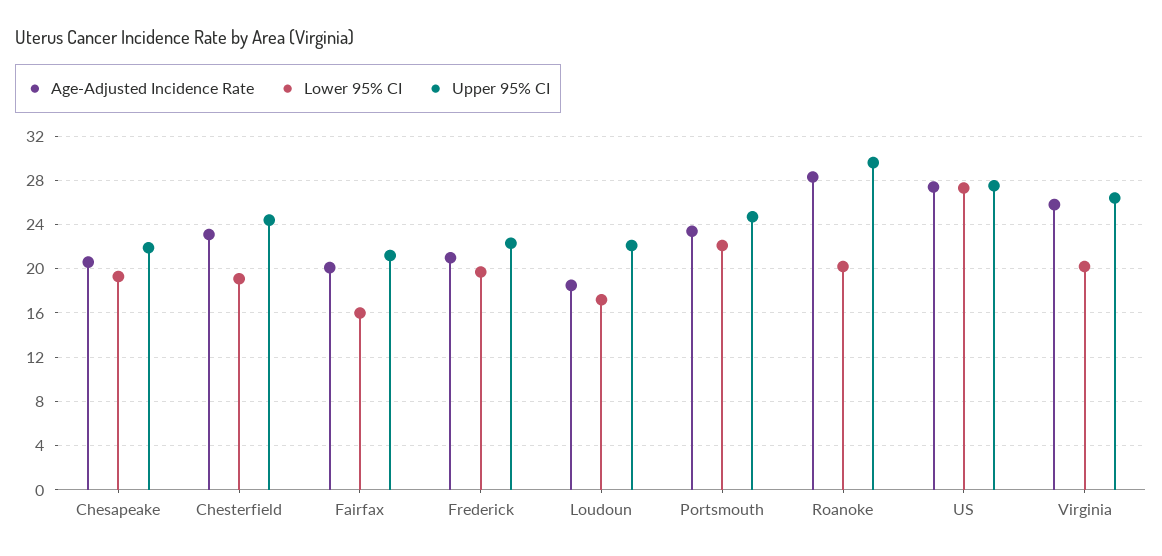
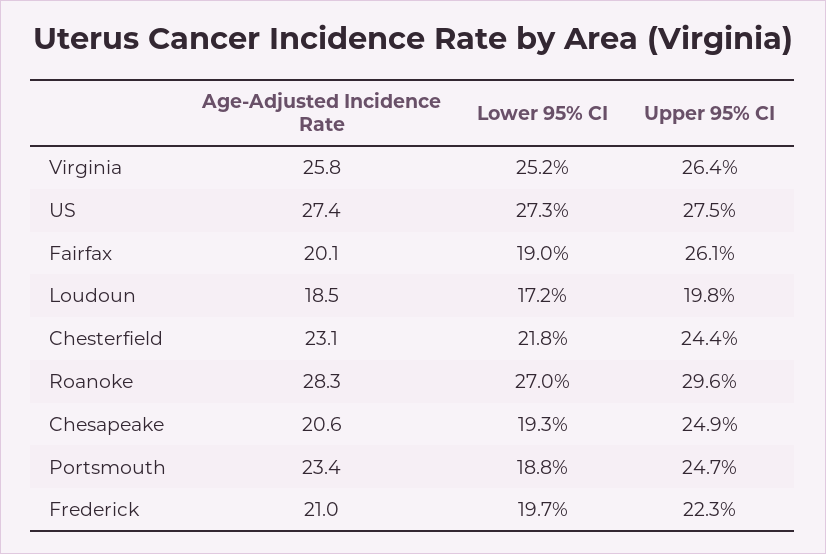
Upper 95% CI, Chesapeake: 22 -> 24.9
Lower 95% CI, Chesterfield: 19 -> 21.8
Lower 95% CI, Fairfax: 16 -> 19
Upper 95% CI, Fairfax: 21 -> 26.1
Upper 95% CI, Loudoun: 22 -> 19.8
Lower 95% CI, Portsmouth: 22 -> 18.8
Lower 95% CI, Roanoke: 20 -> 27
Lower 95% CI, Virginia: 20 -> 25.2

